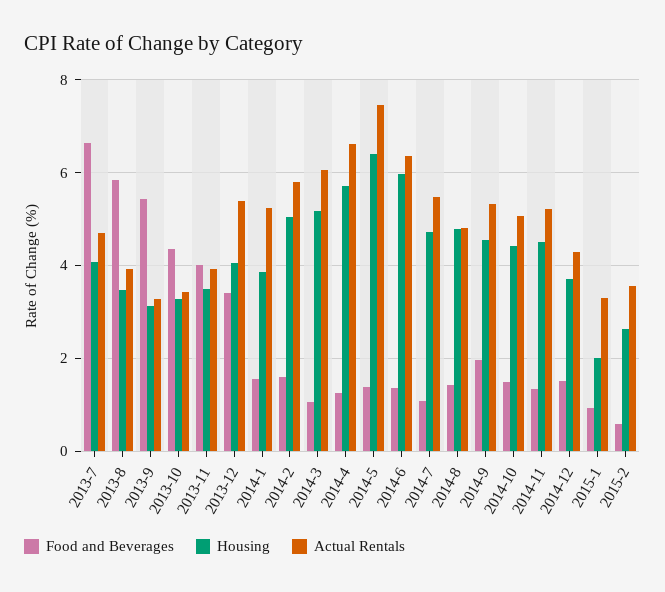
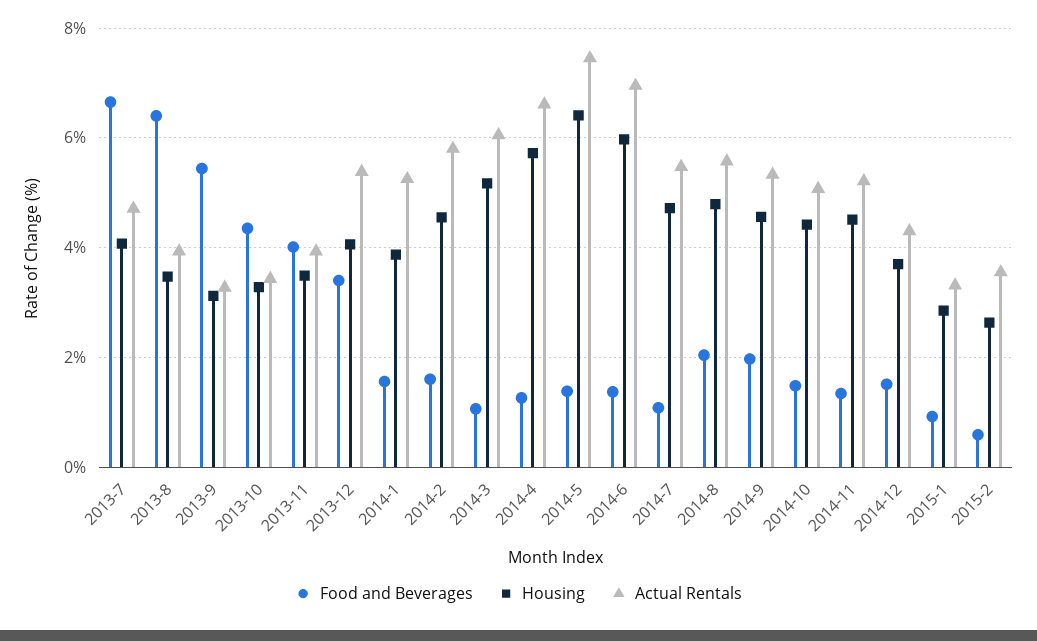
Food and Beverages, 2013-8: 5.8 -> 6.4
Housing, 2014-2: 5 -> 4.6
Actual Rentals, 2014-6: 6.4 -> 7
Food and Beverages, 2014-8: 1.4 -> 2
Actual Rentals, 2014-8: 4.8 -> 5.6
Housing, 2015-1: 2 -> 2.8

